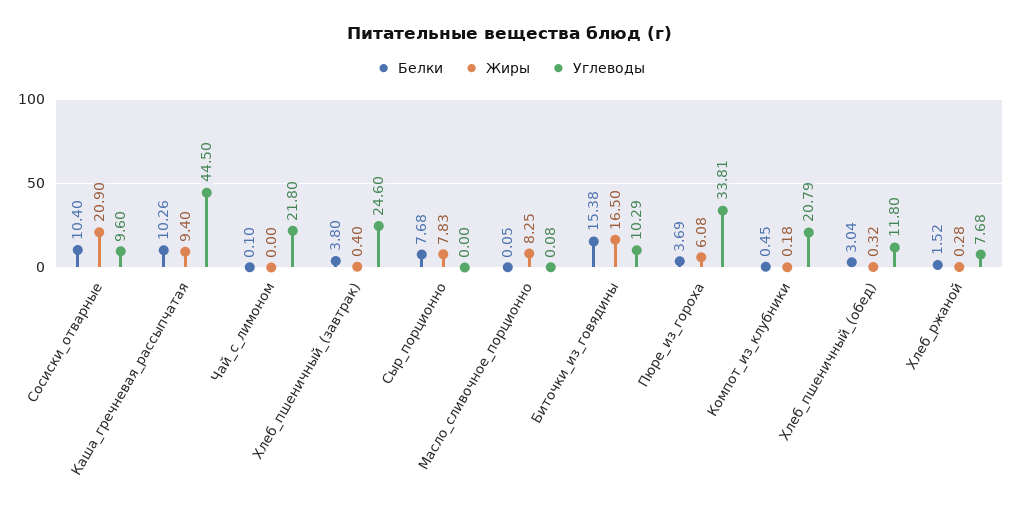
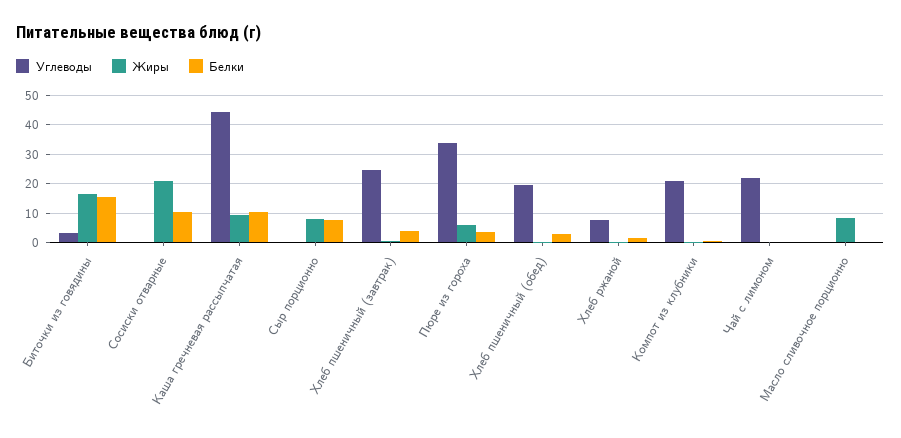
Углеводы, Сосиски_отварные: 9.6 -> 0
Углеводы, Биточки_из_говядины: 10.29 -> 2.5
Углеводы, Хлеб_пшеничный_(обед): 11.8 -> 20

